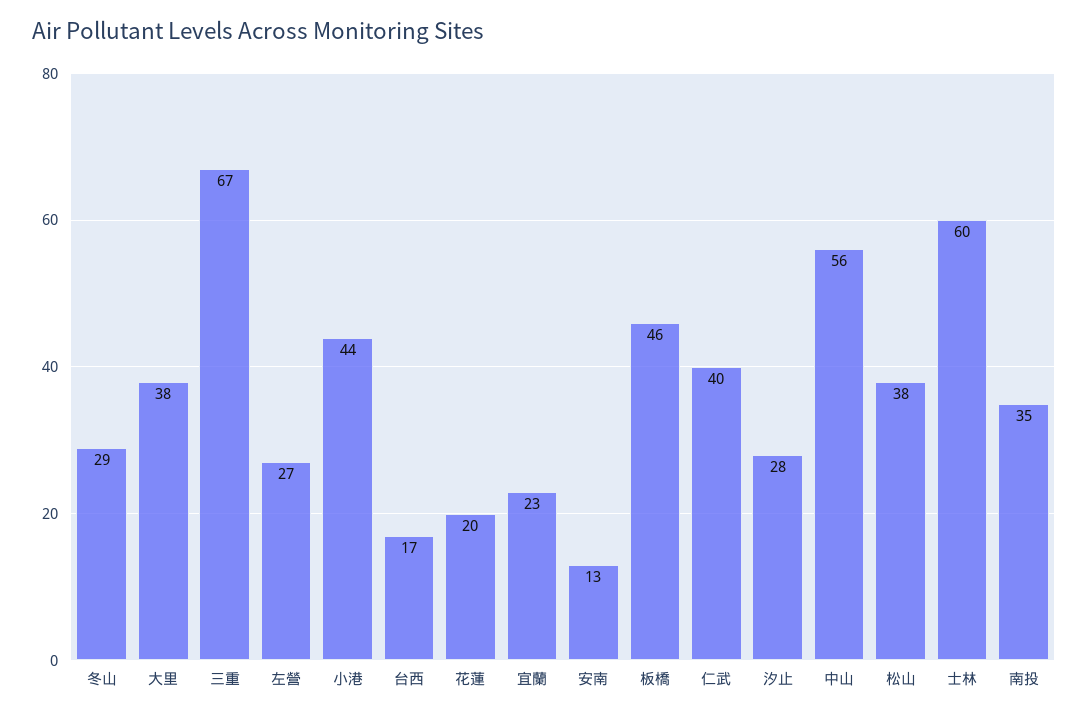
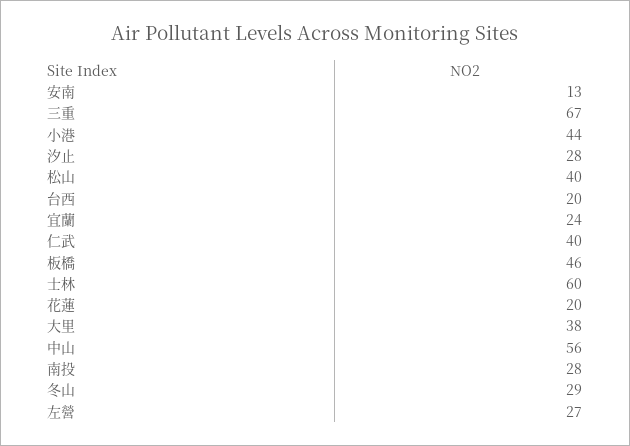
台西: 17 -> 20
宜蘭: 23 -> 24
松山: 38 -> 40
南投: 35 -> 28

